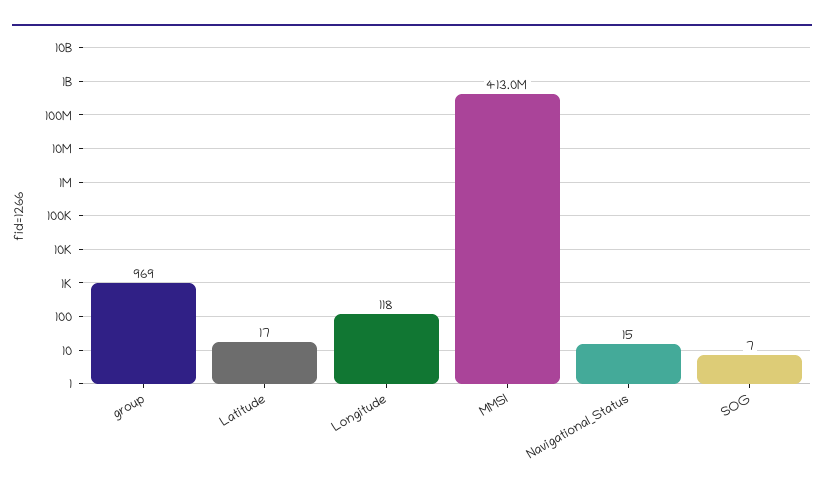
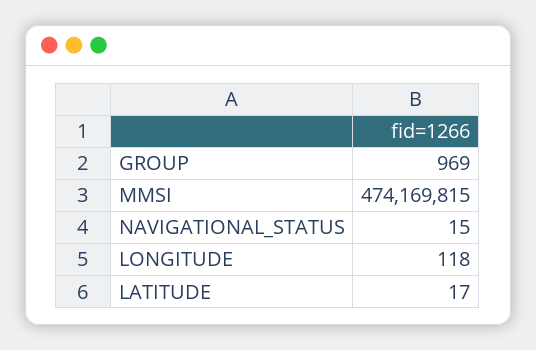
MMSI: 413000000 -> 474169815
SOG: 7 -> none

